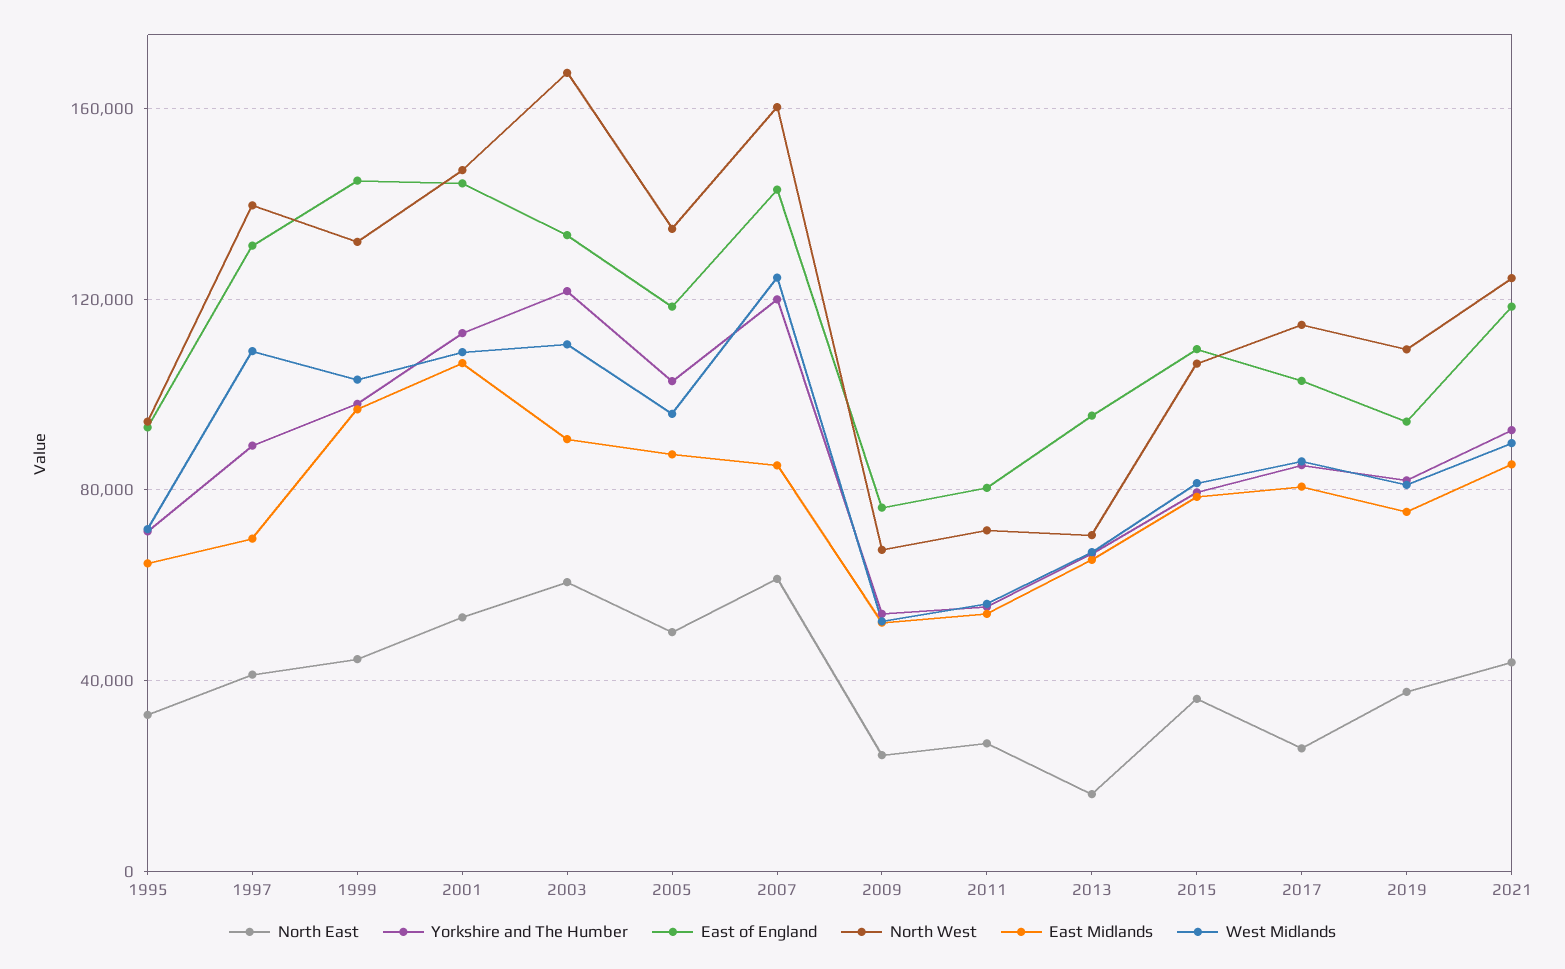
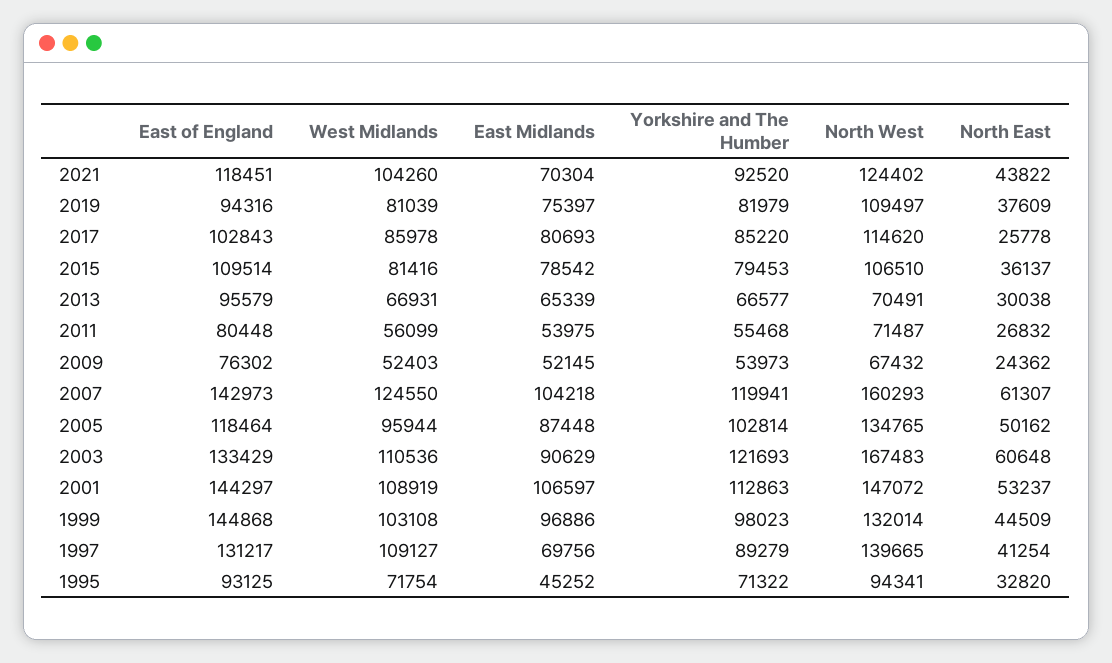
East Midlands, 1995: 65000 -> 45252
East Midlands, 2007: 85000 -> 104218
North East, 2013: 15000 -> 30038
East Midlands, 2021: 85000 -> 70304
West Midlands, 2021: 90000 -> 104260

